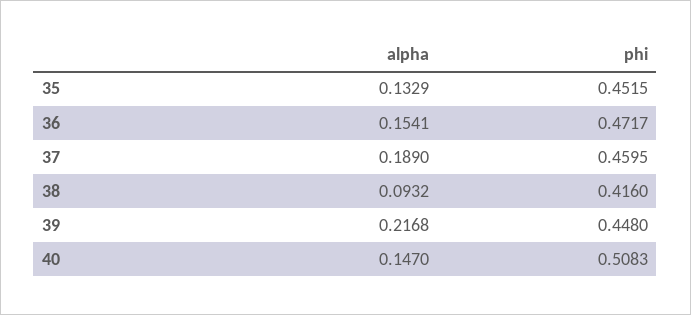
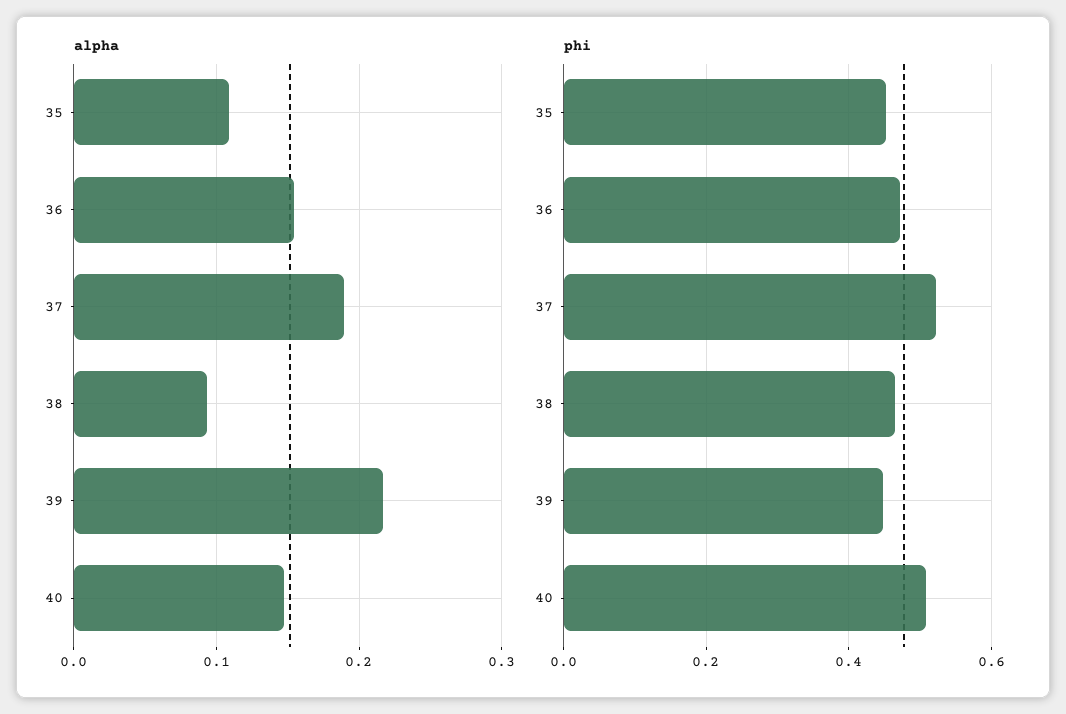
alpha, 35: 0.1329 -> 0.11
phi, 37: 0.4595 -> 0.52
phi, 38: 0.416 -> 0.46

